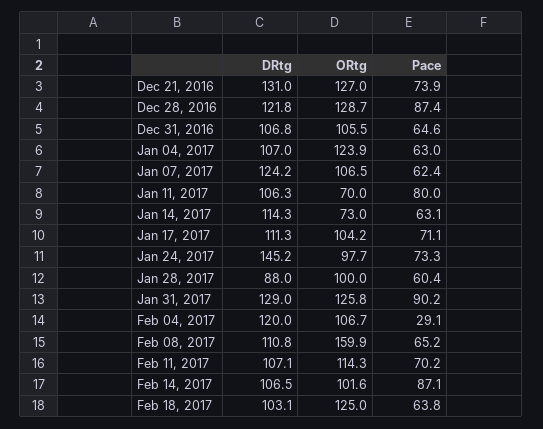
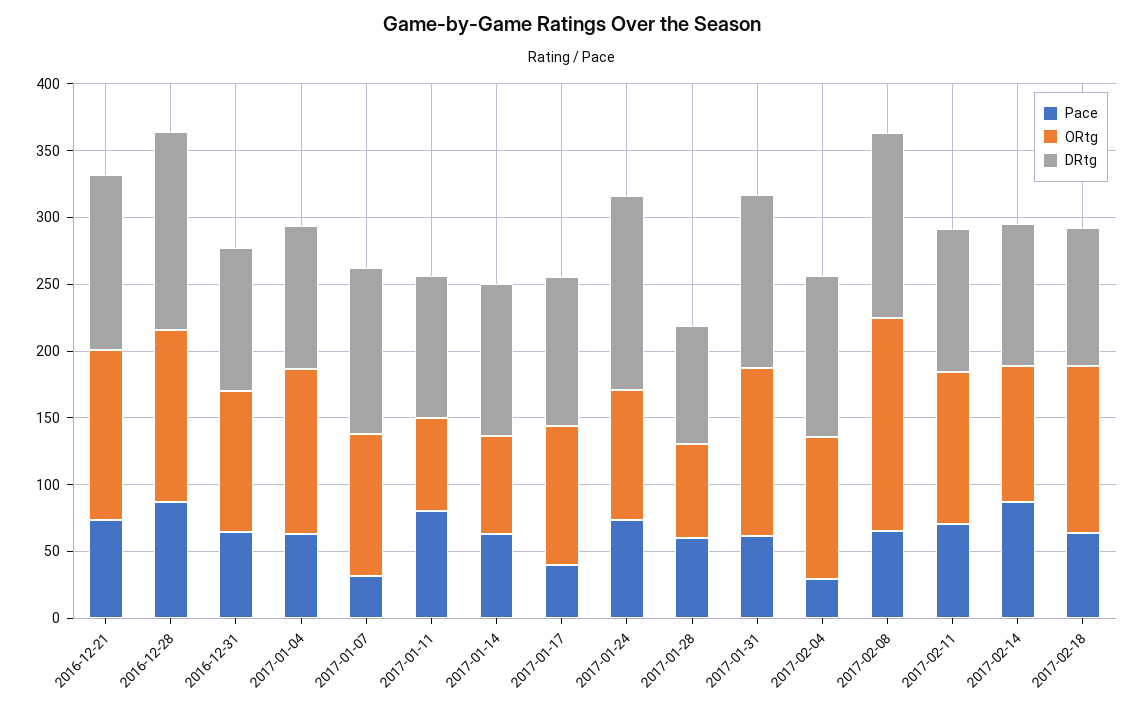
DRtg, Dec 28, 2016: 121.8 -> 150
Pace, Jan 07, 2017: 62.4 -> 30
Pace, Jan 17, 2017: 71.1 -> 40
ORtg, Jan 28, 2017: 100 -> 70
Pace, Jan 31, 2017: 90.2 -> 60
DRtg, Feb 08, 2017: 110.8 -> 140

